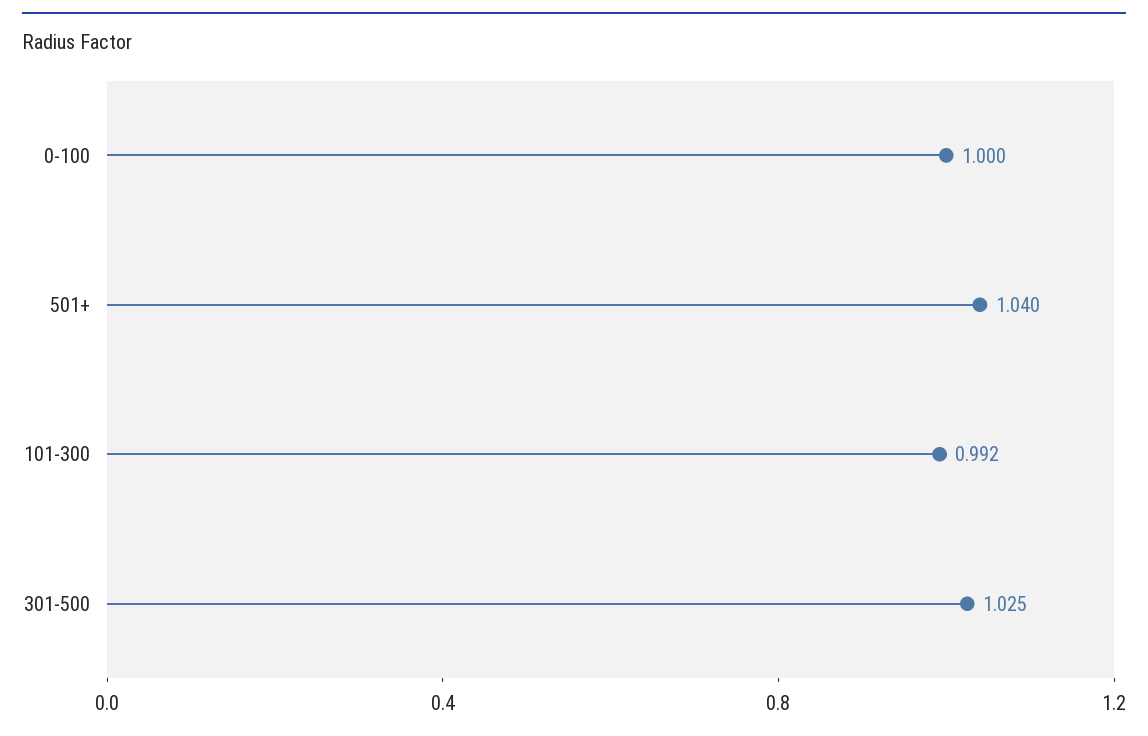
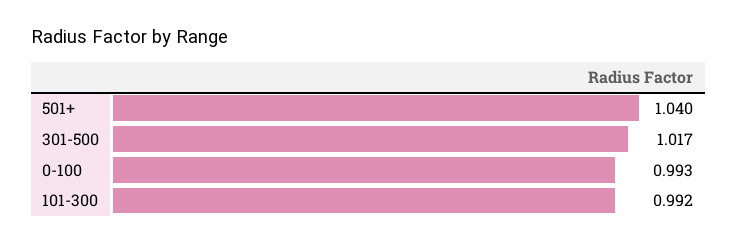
0-100: 1 -> 0.993
301-500: 1.025 -> 1.017

